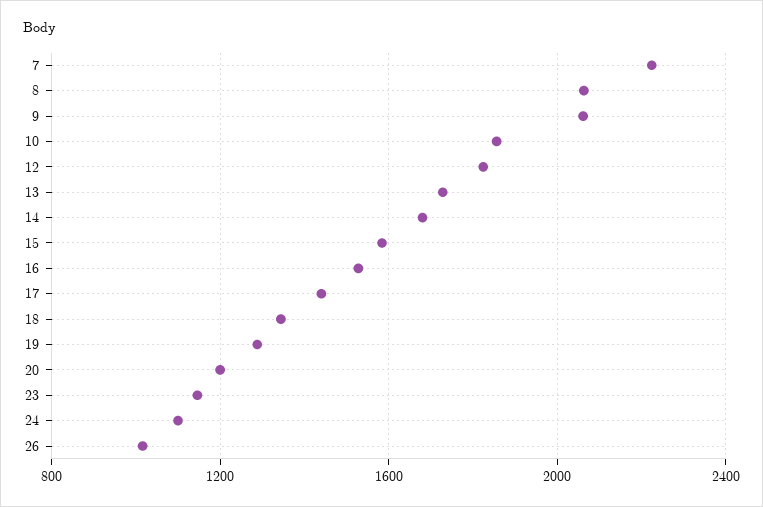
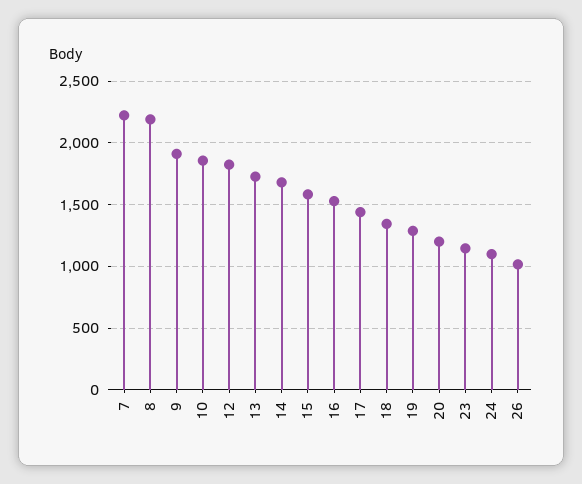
8: 2050 -> 2200
9: 2050 -> 1900

